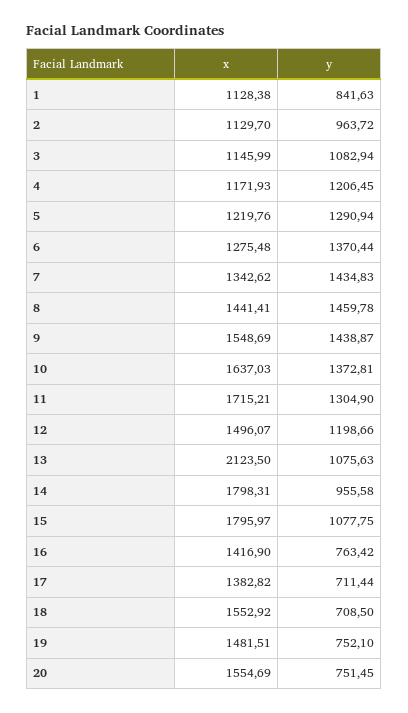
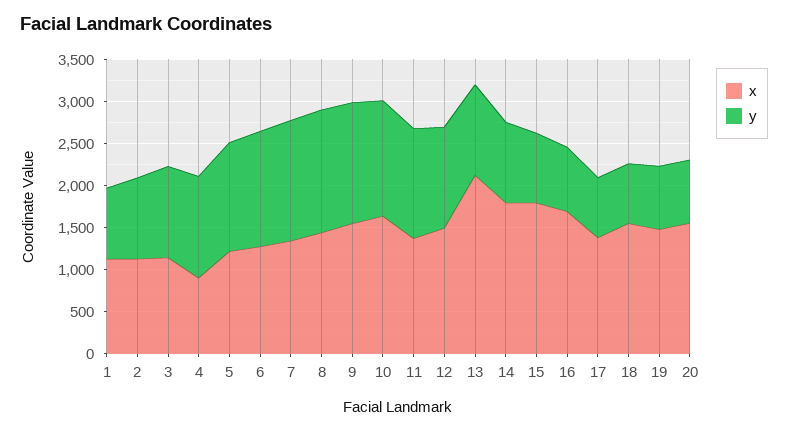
x, 4: 1171.93 -> 900
x, 11: 1715.21 -> 1400
y, 15: 1077.75 -> 800
x, 16: 1416.9 -> 1700

